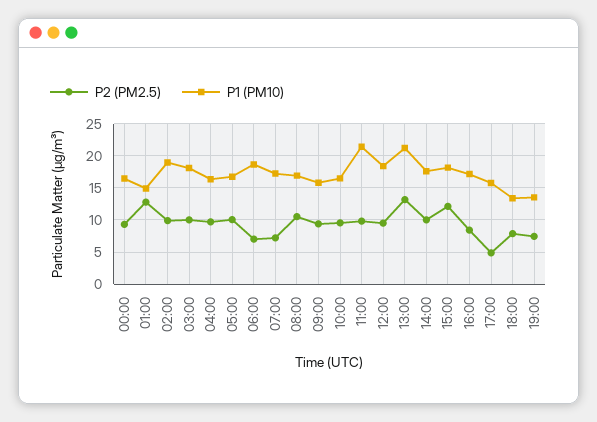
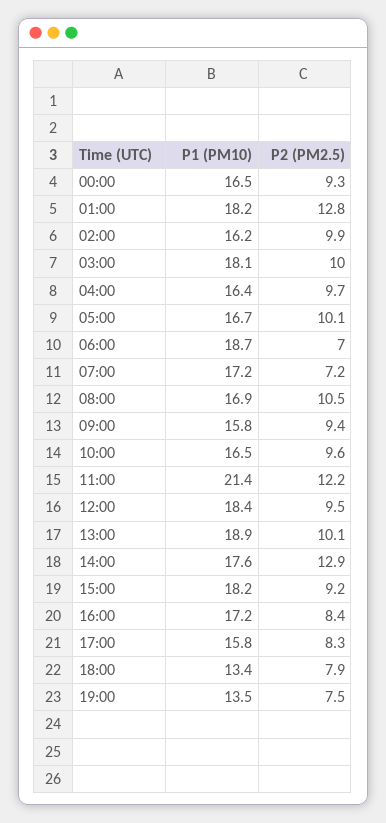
P1 (PM10), 01:00: 15 -> 18.2
P1 (PM10), 02:00: 19 -> 16.2
P2 (PM2.5), 11:00: 10 -> 12.2
P2 (PM2.5), 13:00: 13 -> 10.1
P1 (PM10), 13:00: 21 -> 18.9
P2 (PM2.5), 14:00: 10 -> 12.9
P2 (PM2.5), 15:00: 12 -> 9.2
P2 (PM2.5), 17:00: 5 -> 8.3

